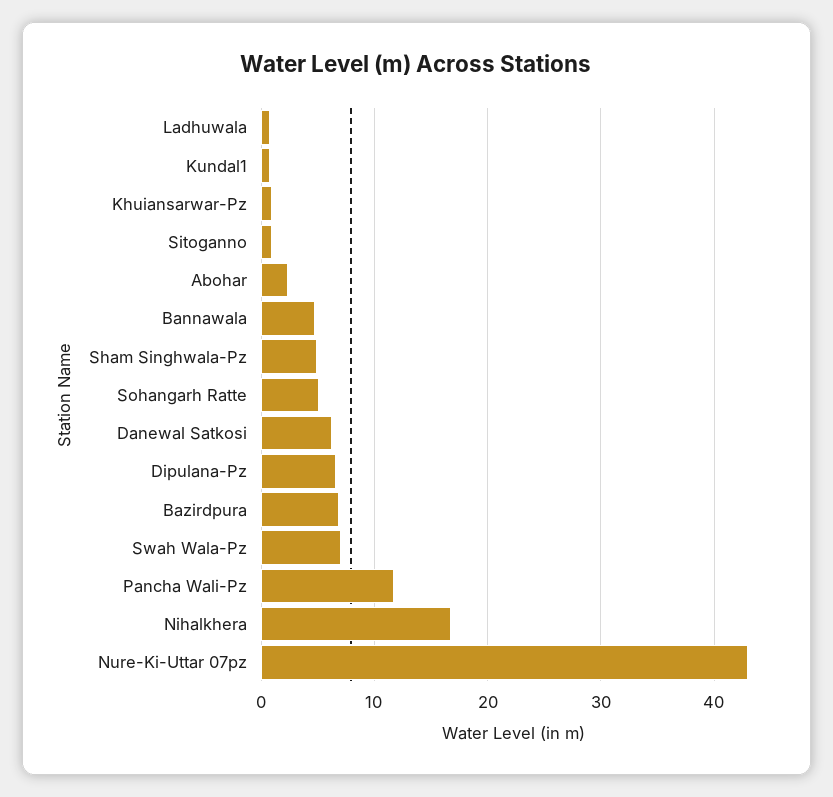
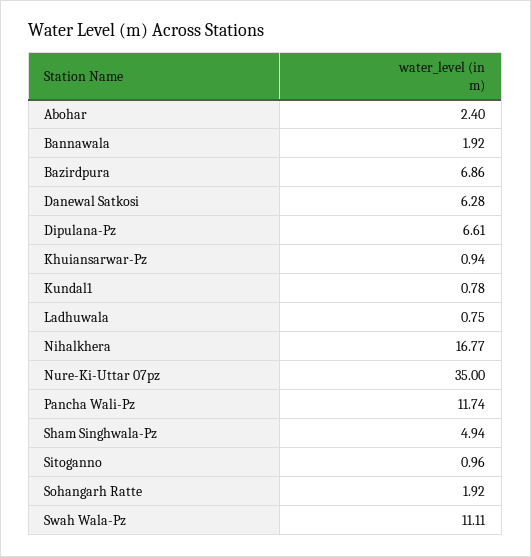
Bannawala: 5 -> 1.92
Sohangarh Ratte: 5 -> 1.92
Swah Wala-Pz: 7 -> 11.11
Nure-Ki-Uttar 07pz: 43 -> 35

